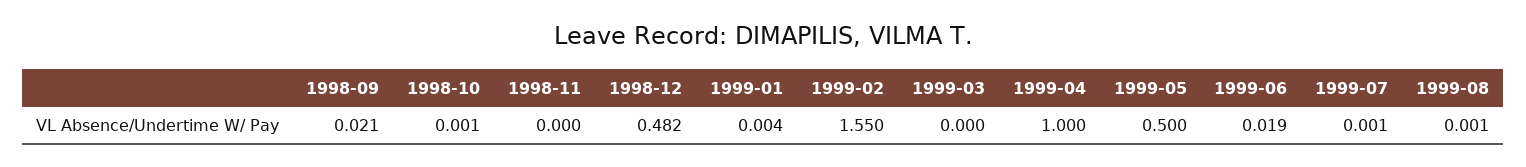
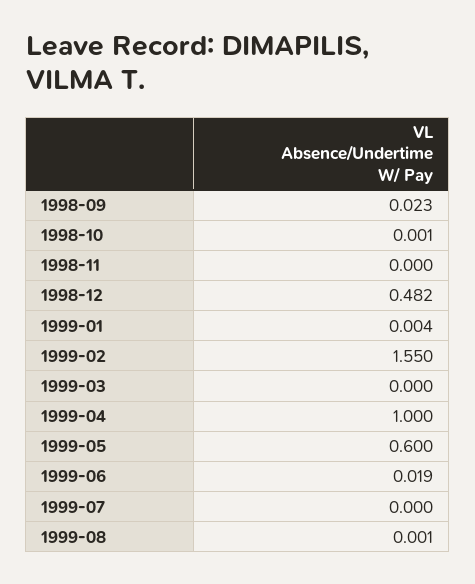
1998-09: 0.021 -> 0.023
1999-05: 0.5 -> 0.6
1999-07: 0.001 -> 0

